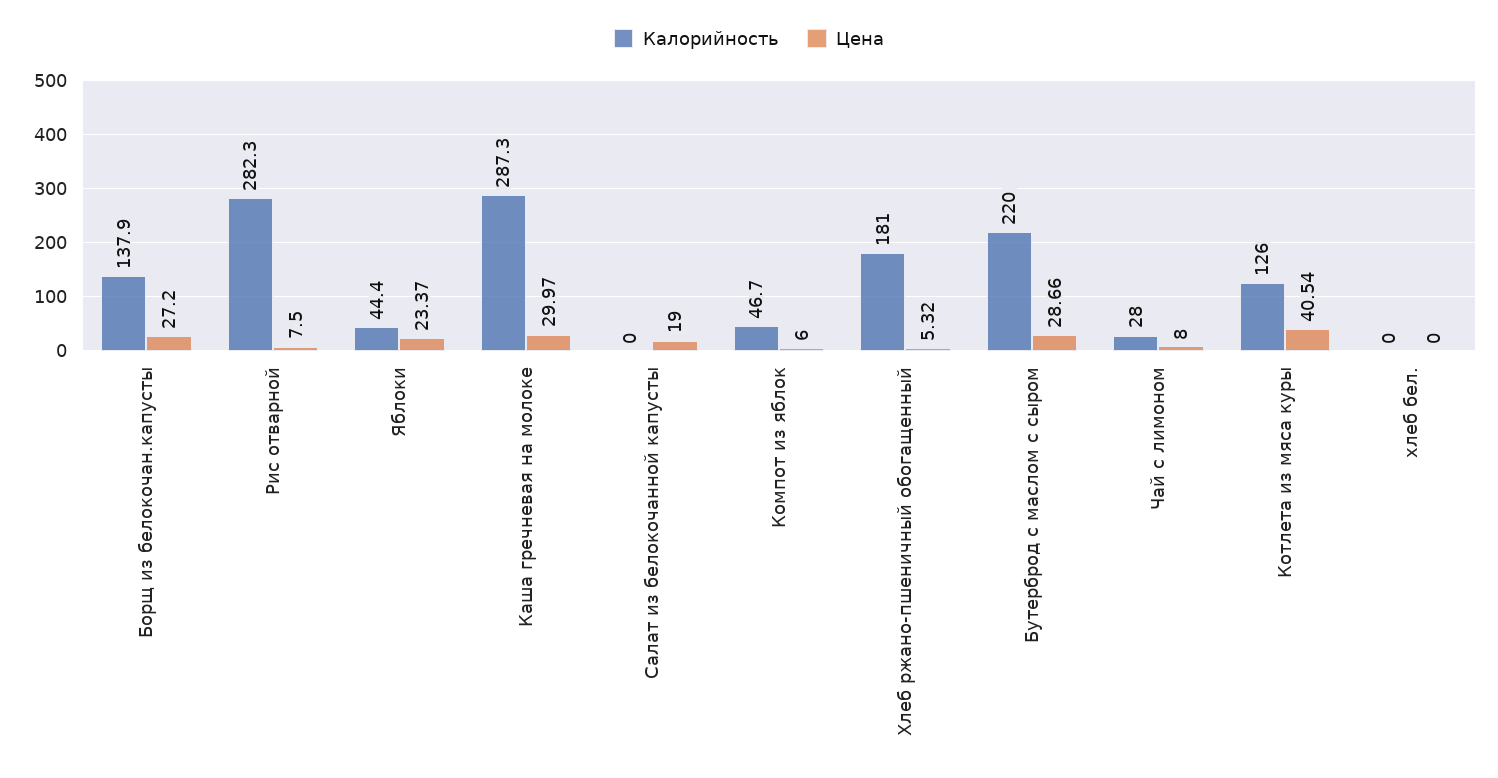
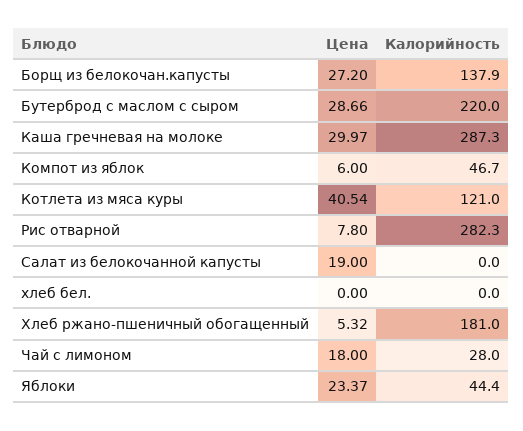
Цена, Рис отварной: 7.5 -> 7.8
Цена, Чай с лимоном: 8 -> 18
Калорийность, Котлета из мяса куры: 126 -> 121

